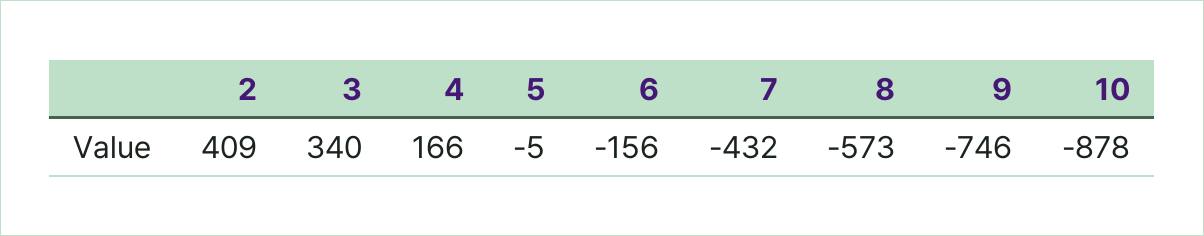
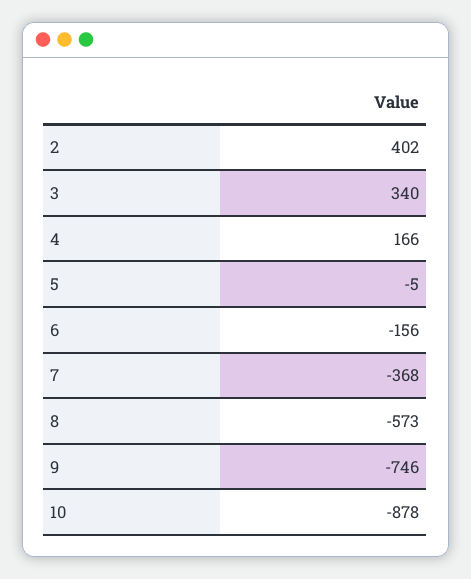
2: 409 -> 402
7: -432 -> -368

